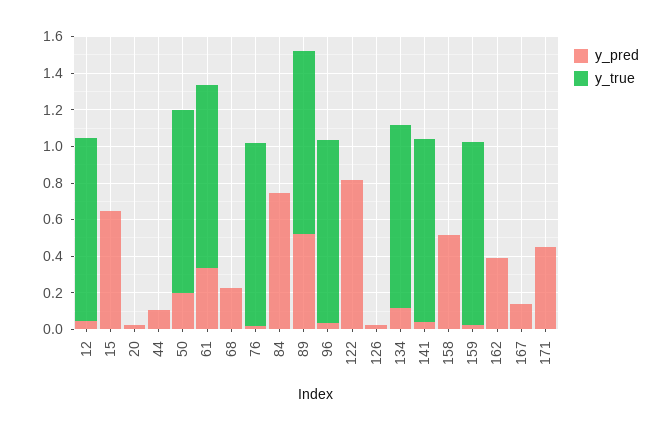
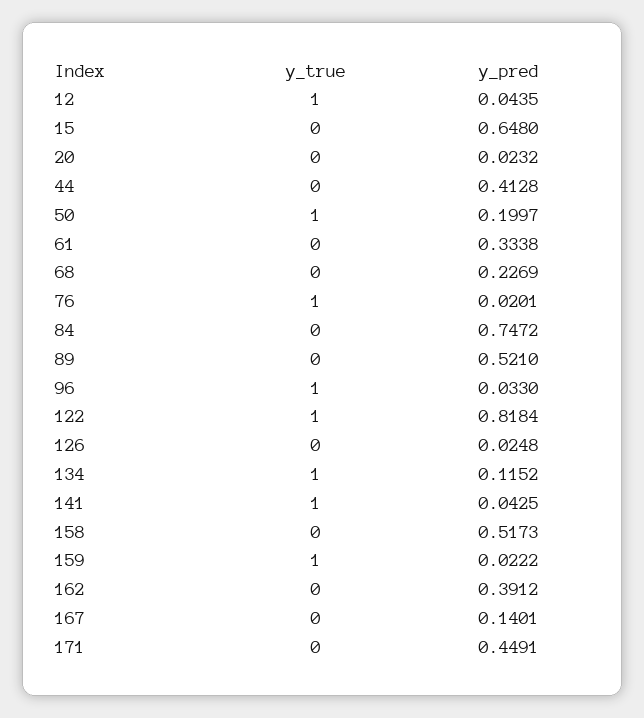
y_pred, 44: 0.1 -> 0.4128
y_true, 61: 1 -> 0
y_true, 89: 1 -> 0
y_true, 122: 0 -> 1

